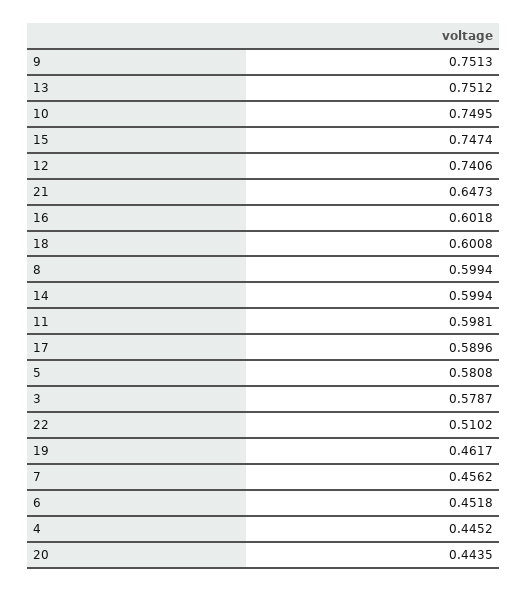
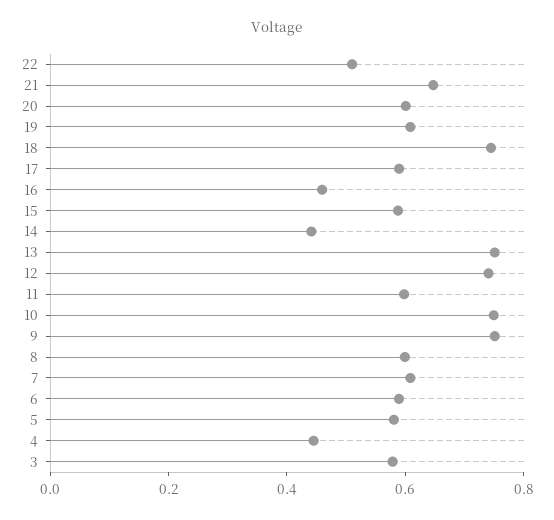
15: 0.7474 -> 0.6
16: 0.6018 -> 0.45
18: 0.6008 -> 0.75
14: 0.5994 -> 0.45
19: 0.4617 -> 0.6
7: 0.4562 -> 0.6
6: 0.4518 -> 0.6
20: 0.4435 -> 0.6

